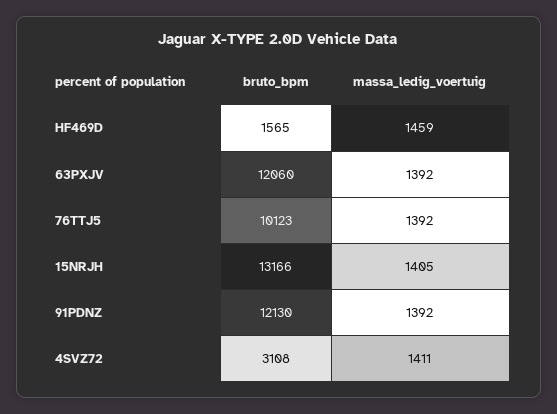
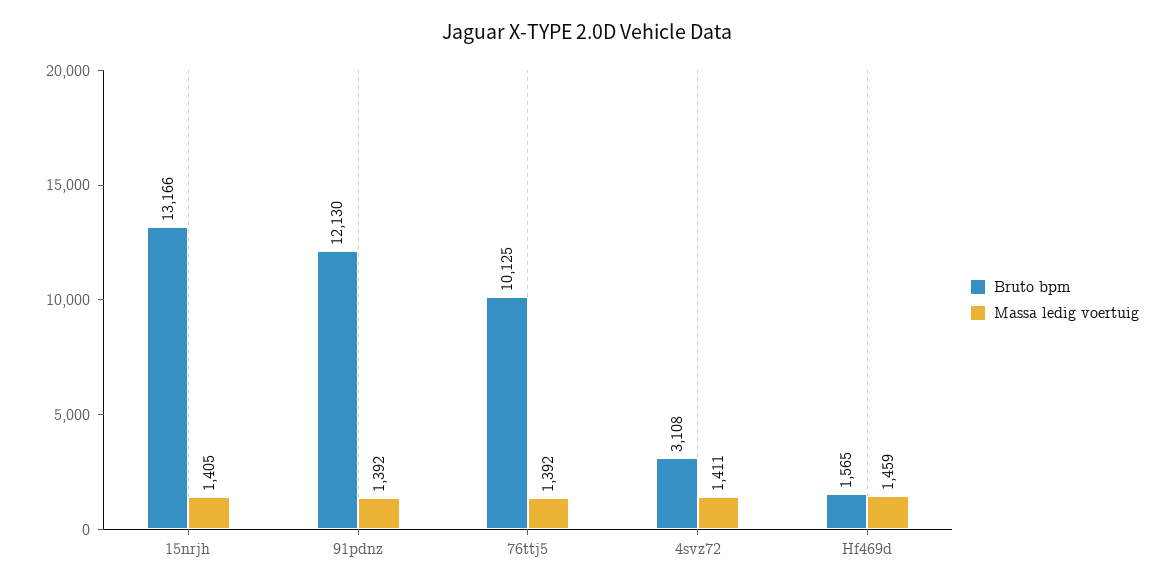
bruto_bpm, 63PXJV: 12060 -> none
massa_ledig_voertuig, 63PXJV: 1392 -> none
bruto_bpm, 76TTJ5: 10123 -> 10125

